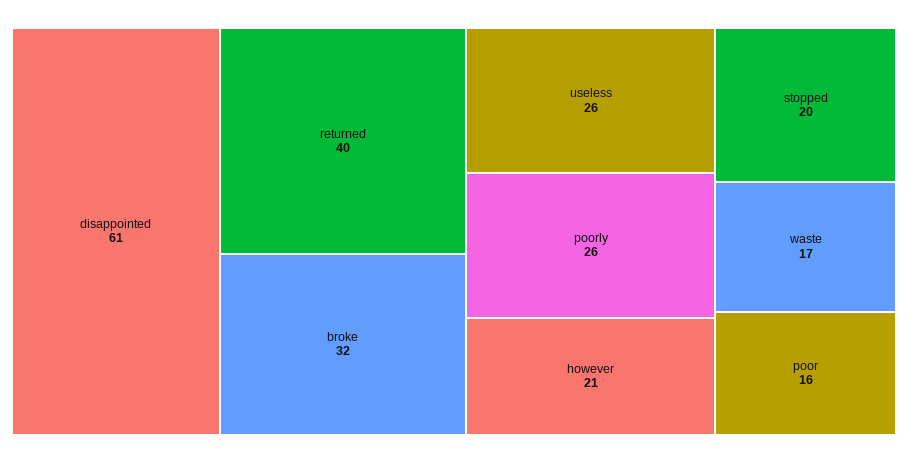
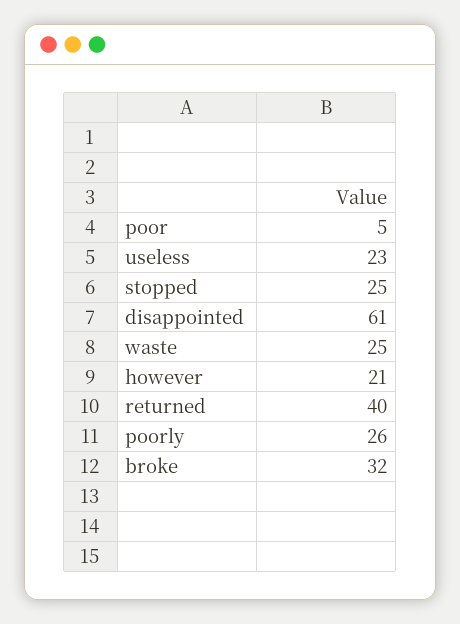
useless: 26 -> 23
stopped: 20 -> 25
waste: 17 -> 25
poor: 16 -> 5

